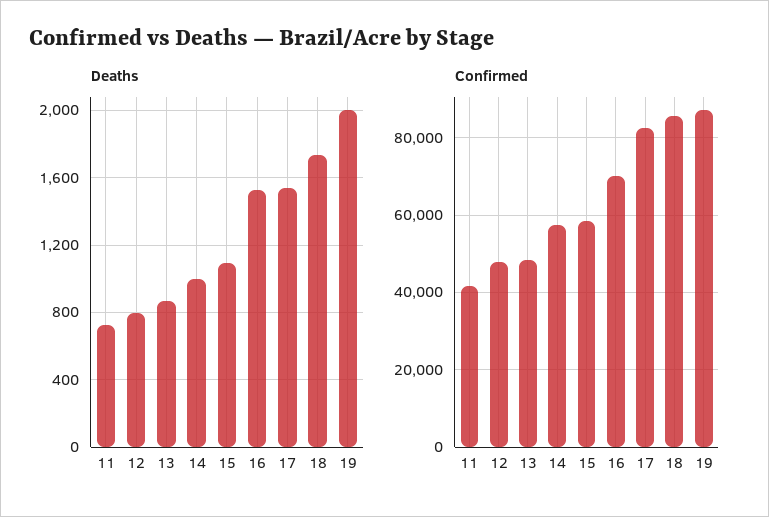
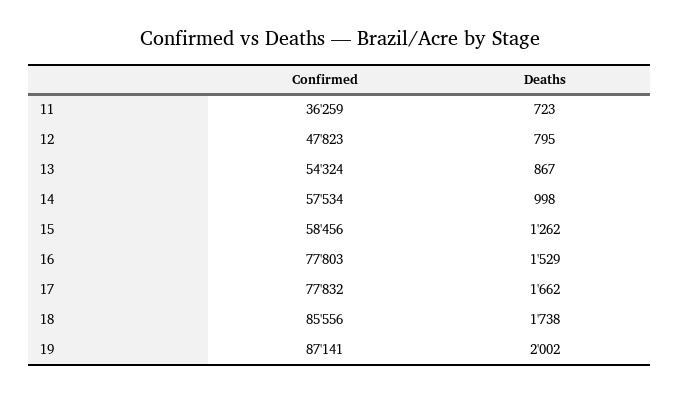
Deaths, 15: 1100 -> 1262
Deaths, 17: 1550 -> 1662
Confirmed, 11: 42000 -> 36259
Confirmed, 13: 48000 -> 54324
Confirmed, 16: 70000 -> 77803
Confirmed, 17: 82000 -> 77832

